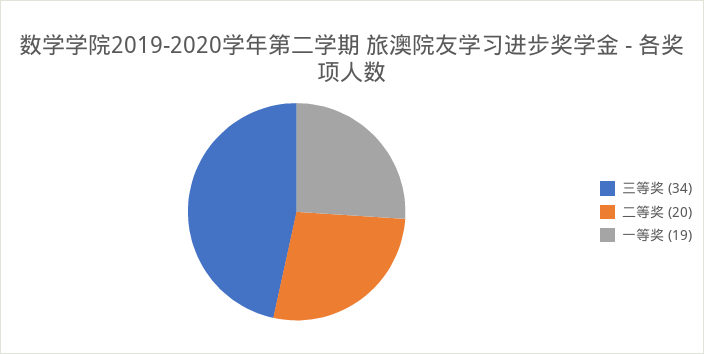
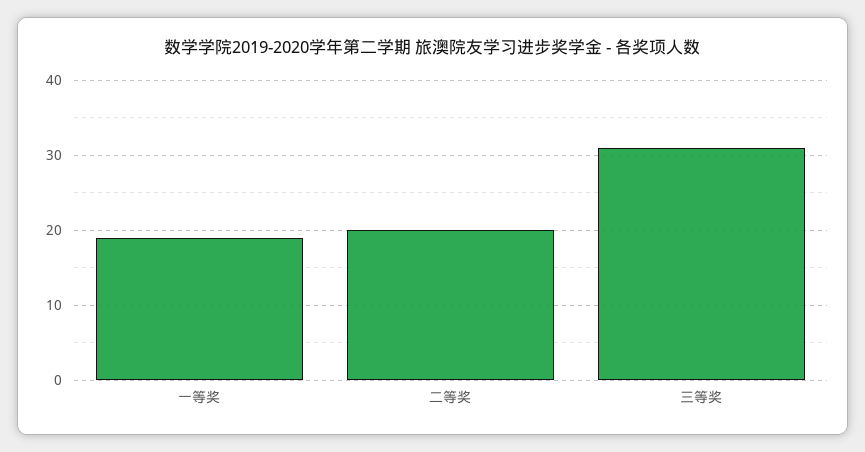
三等奖: 34 -> 31

